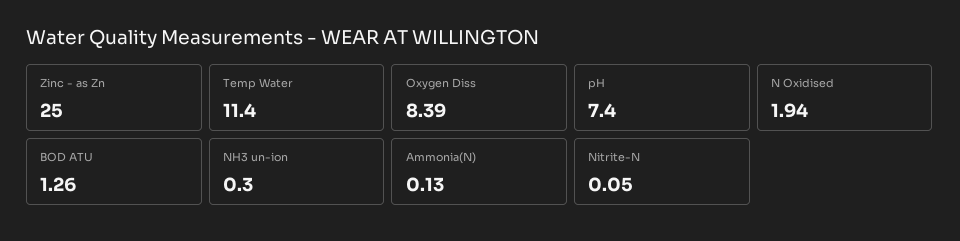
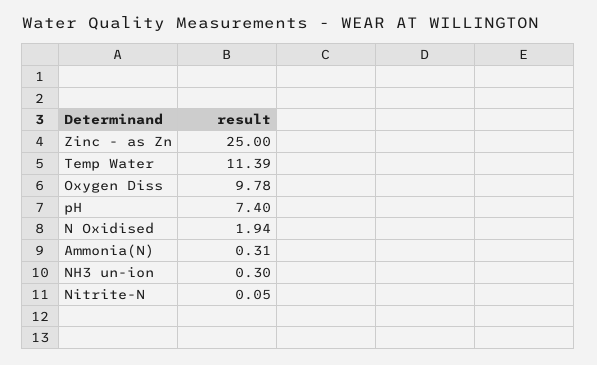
Temp Water: 11.4 -> 11.39
Oxygen Diss: 8.39 -> 9.78
BOD ATU: 1.26 -> none
Ammonia(N): 0.13 -> 0.31

